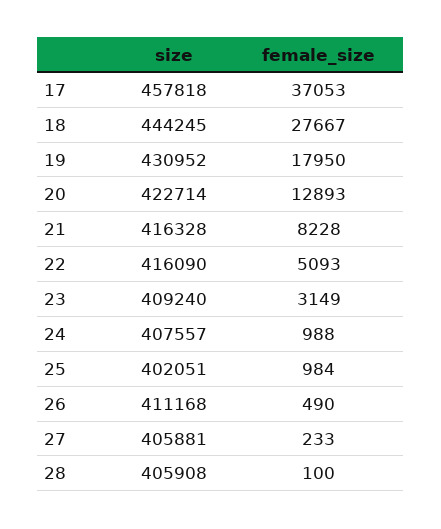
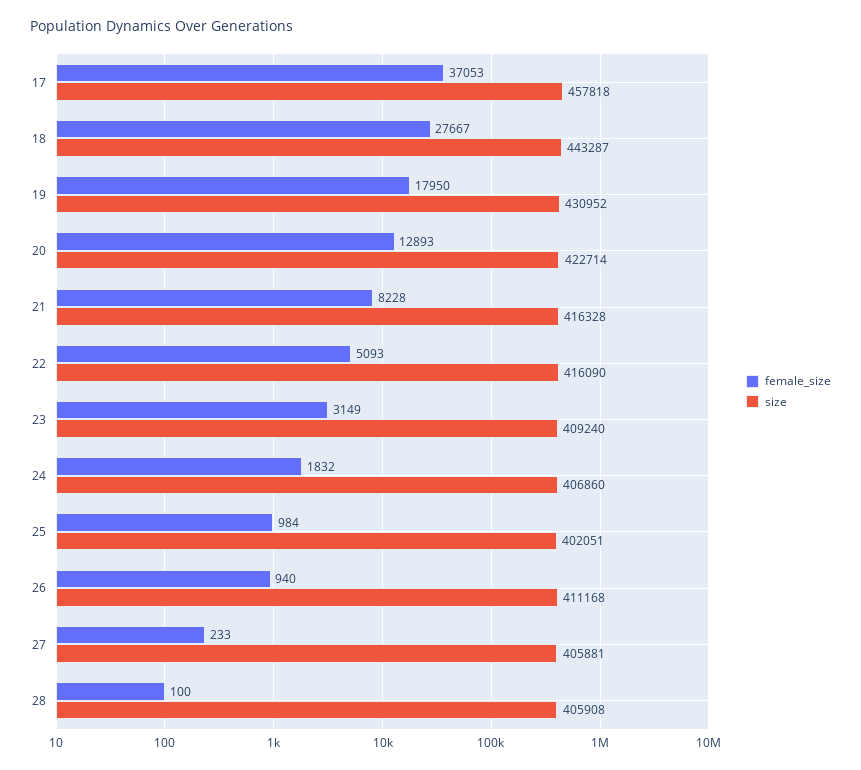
size, 18: 444245 -> 443287
size, 24: 407557 -> 406860
female_size, 24: 988 -> 1832
female_size, 26: 490 -> 940

